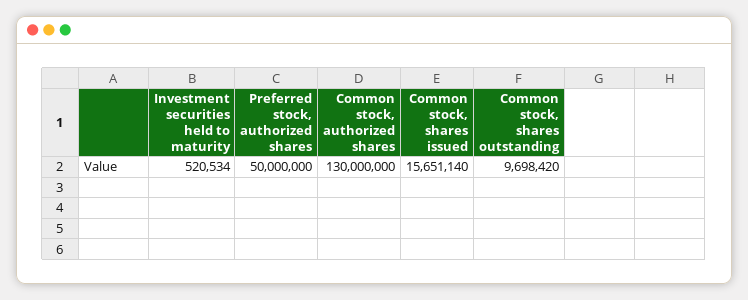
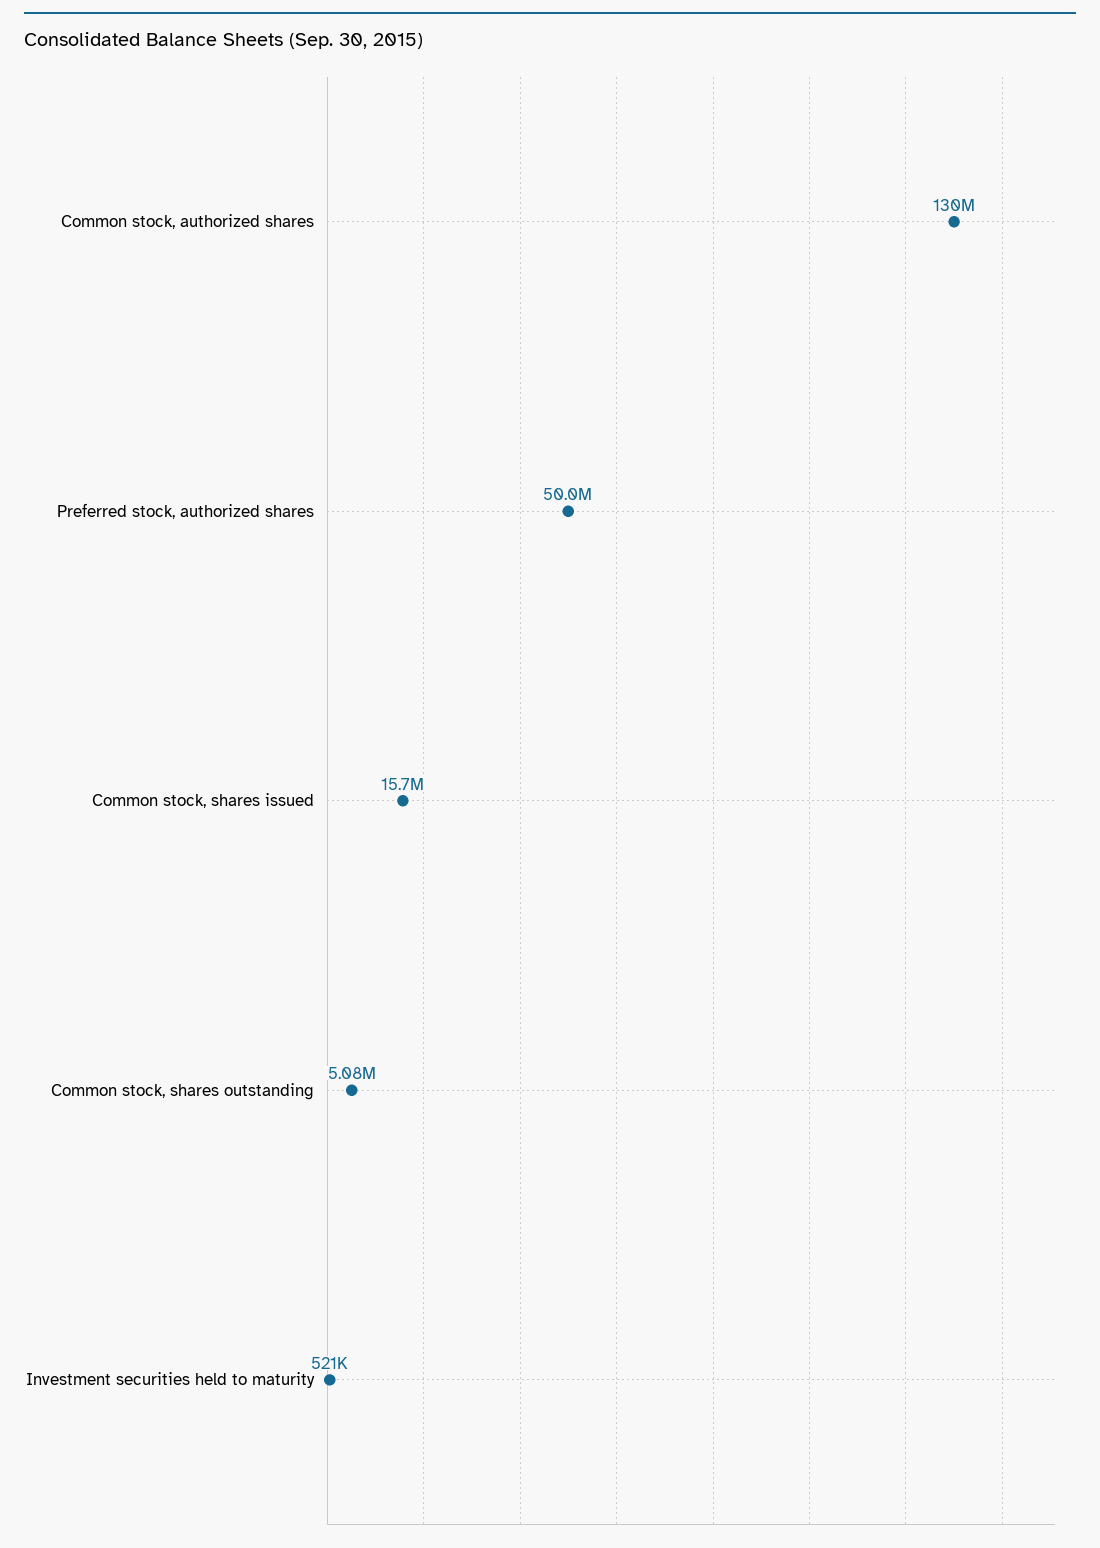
Common stock, shares outstanding: 9698420 -> 5080000

